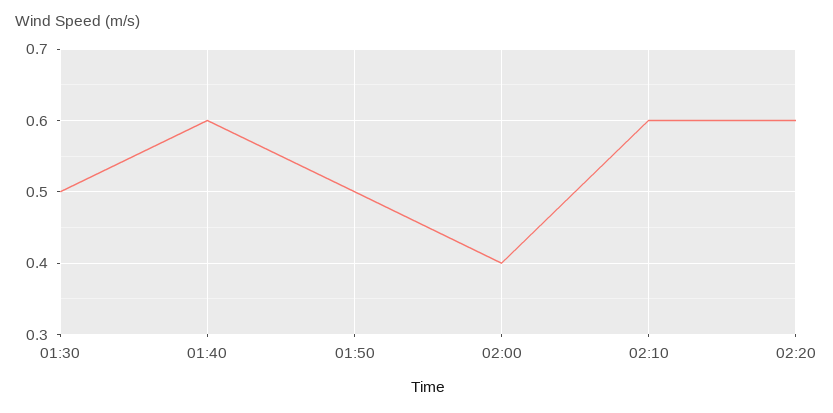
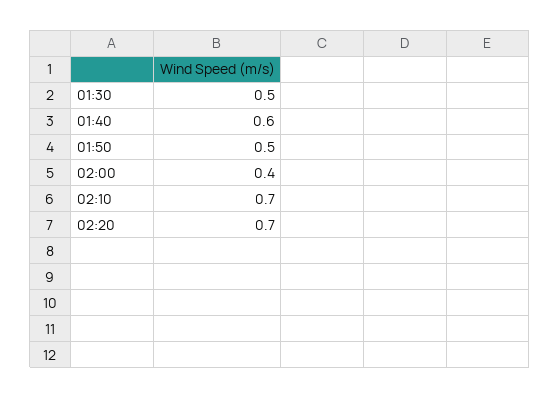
02:10: 0.6 -> 0.7
02:20: 0.6 -> 0.7

